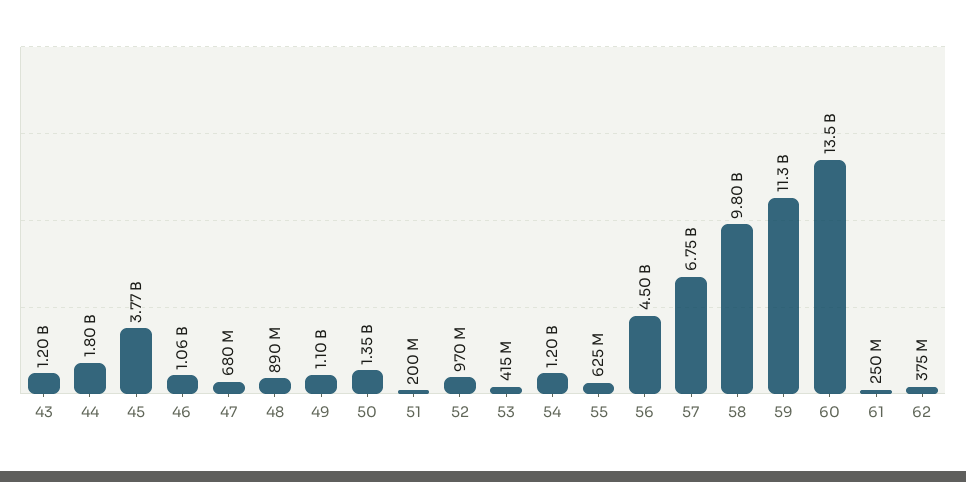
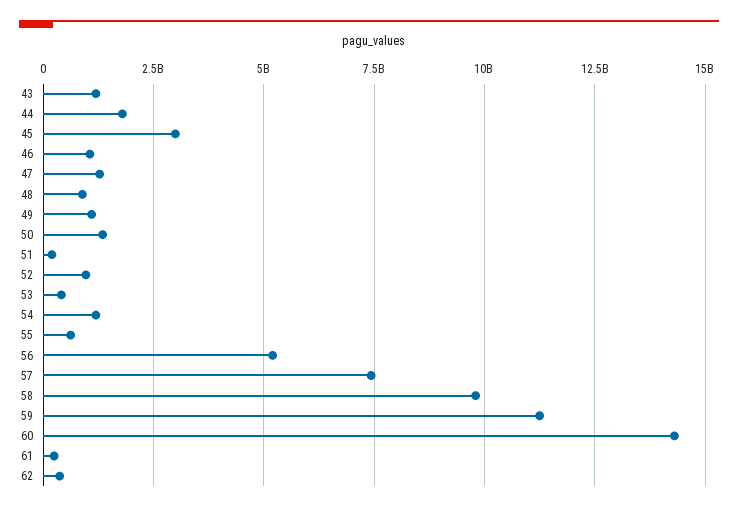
45: 3770000000 -> 3000000000
47: 680000000 -> 1250000000
56: 4500000000 -> 5250000000
57: 6750000000 -> 7500000000
60: 13500000000 -> 14250000000

